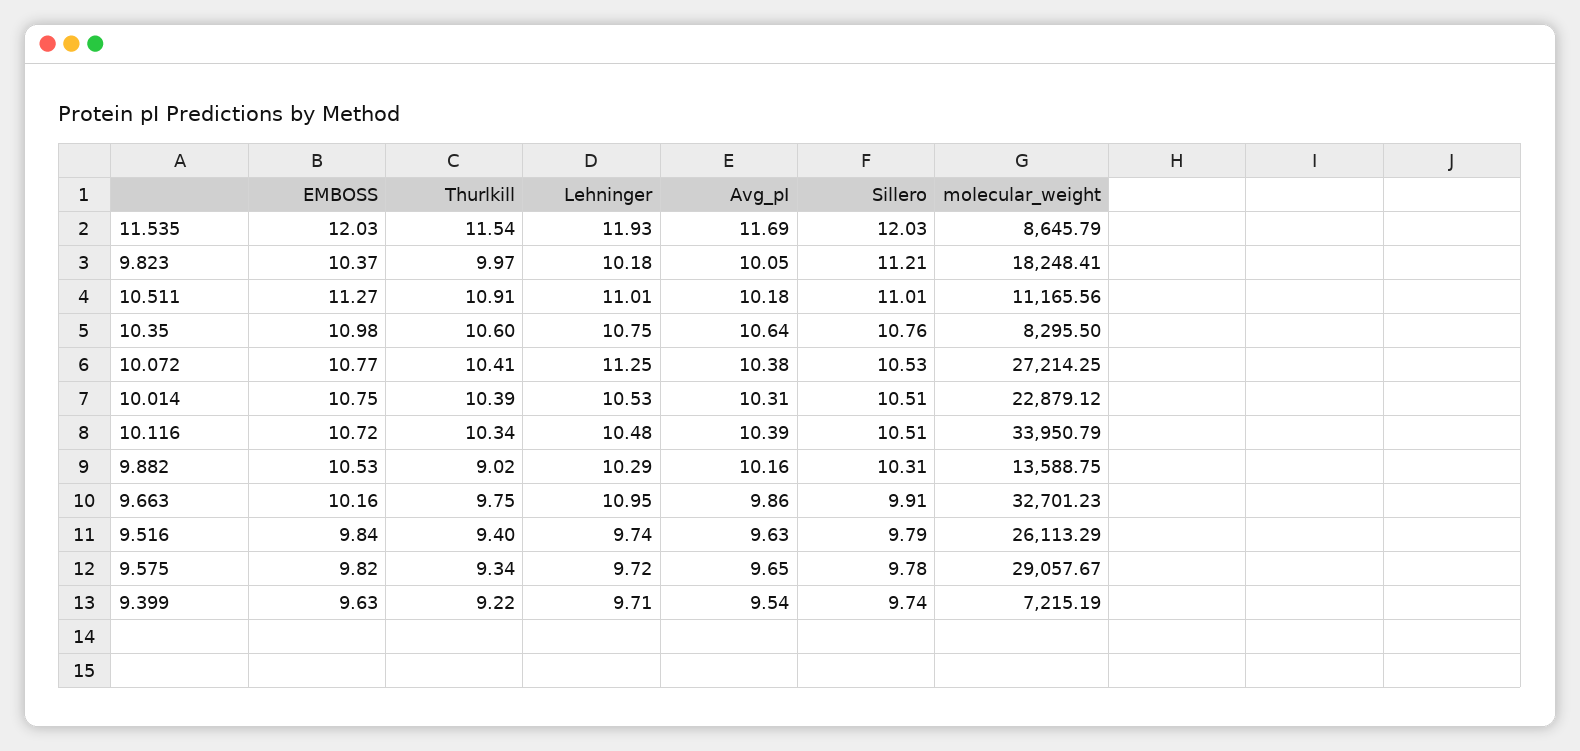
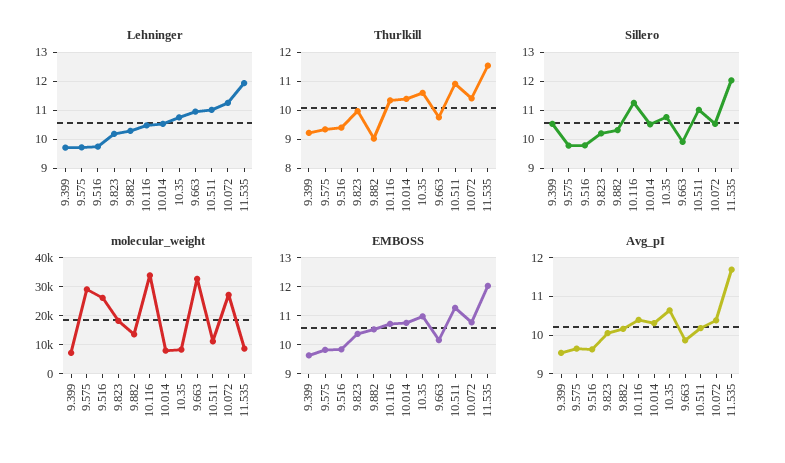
Sillero, 9.823: 11.21 -> 10.25
molecular_weight, 10.014: 22879.12 -> 7500
Sillero, 10.116: 10.51 -> 11.25
Sillero, 9.399: 9.74 -> 10.5

